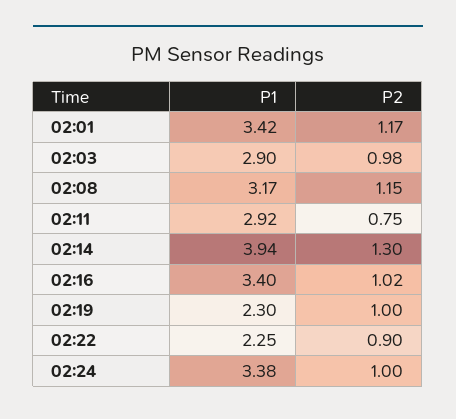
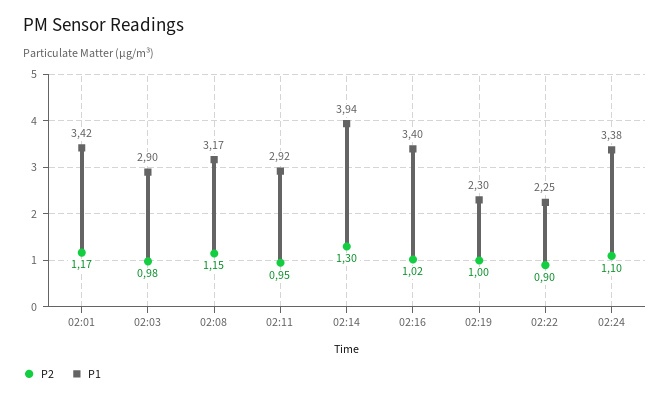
P2, 02:11: 0.75 -> 0.95
P2, 02:24: 1 -> 1.1

